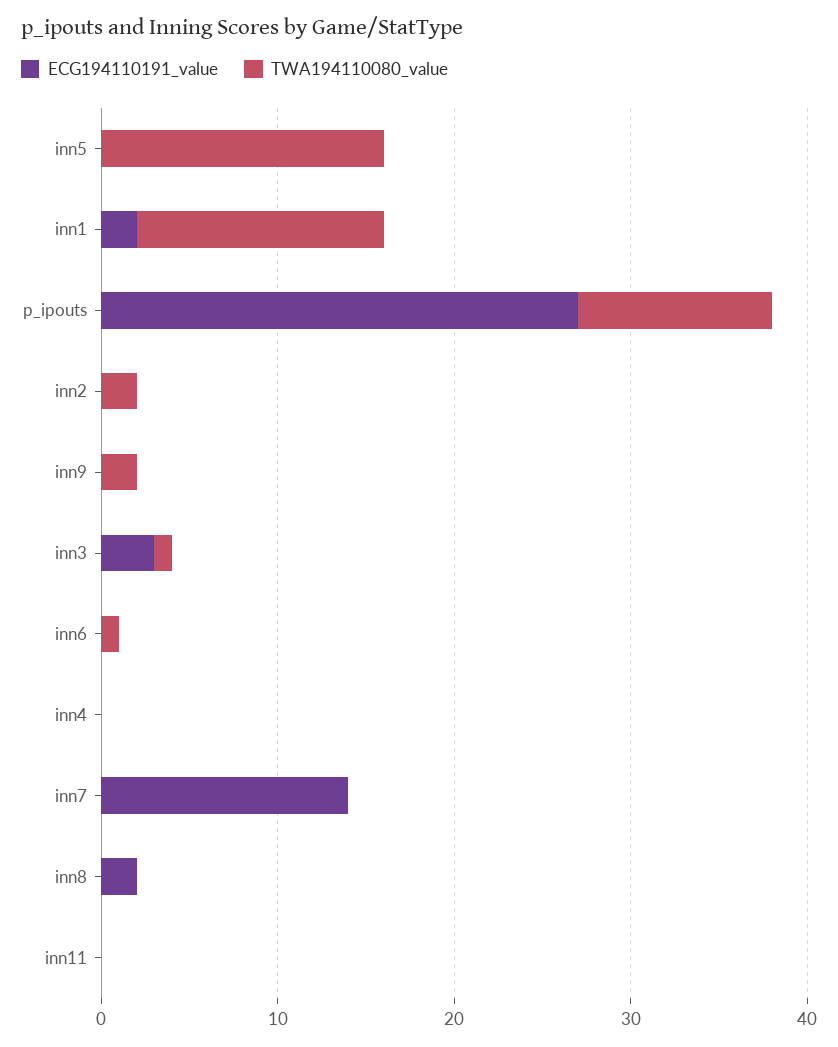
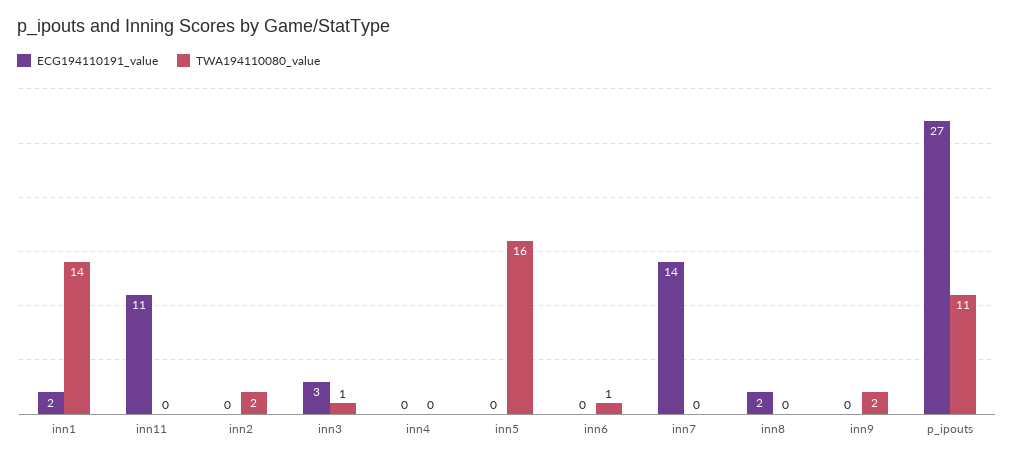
ECG194110191_value, inn11: 0 -> 11

